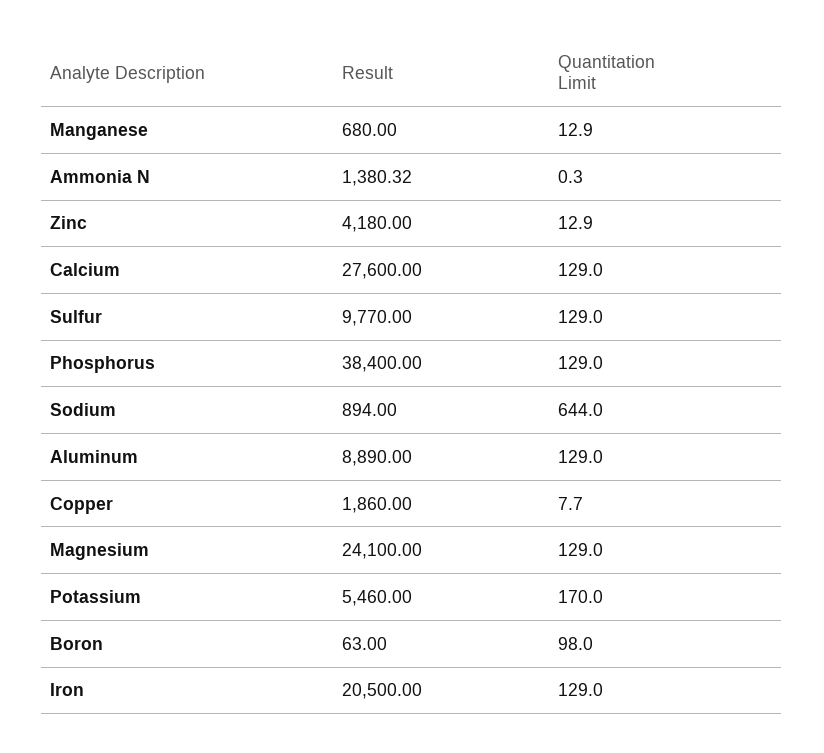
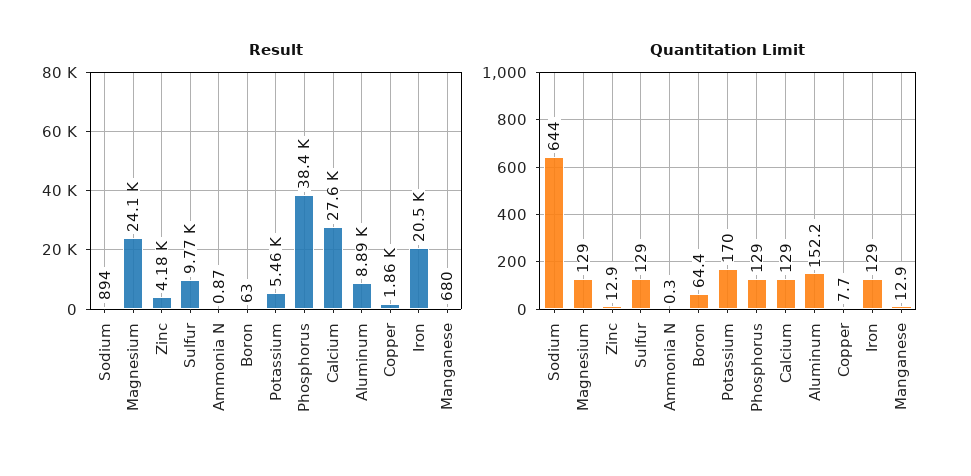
Result, Ammonia N: 1380.32 -> 0.87
Quantitation Limit, Aluminum: 129 -> 152.2
Quantitation Limit, Boron: 98 -> 64.4

